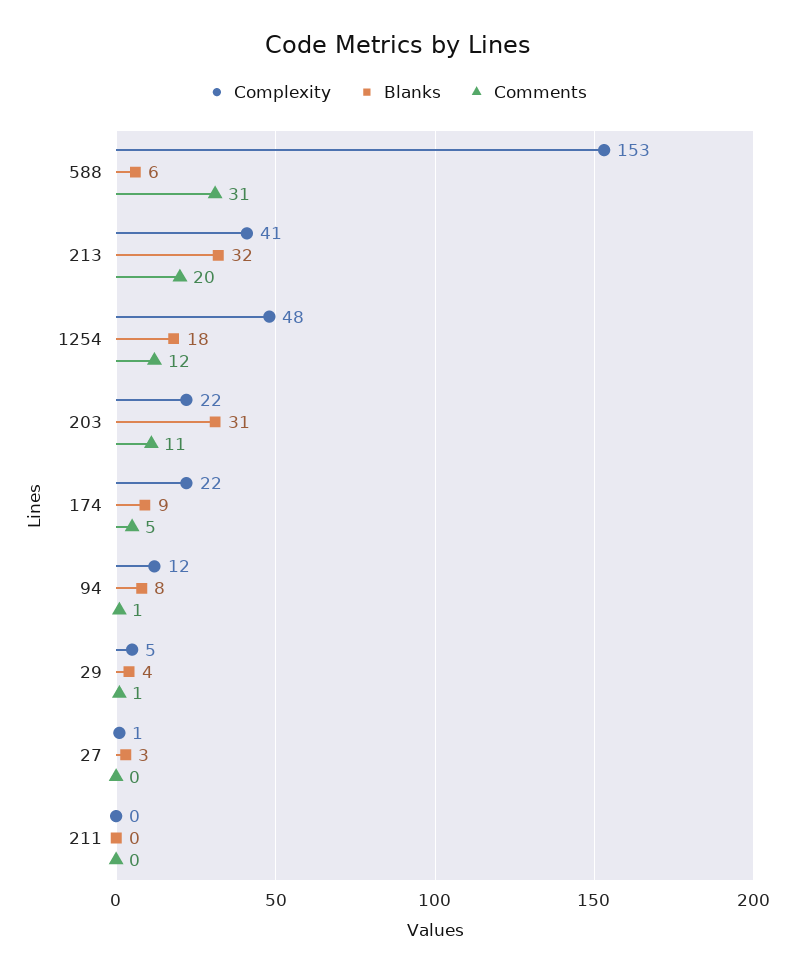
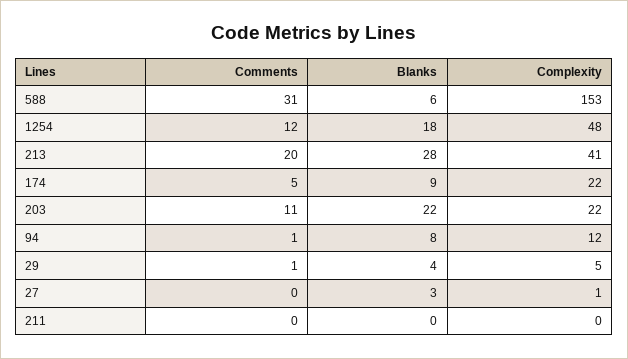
Blanks, 213: 32 -> 28
Blanks, 203: 31 -> 22

